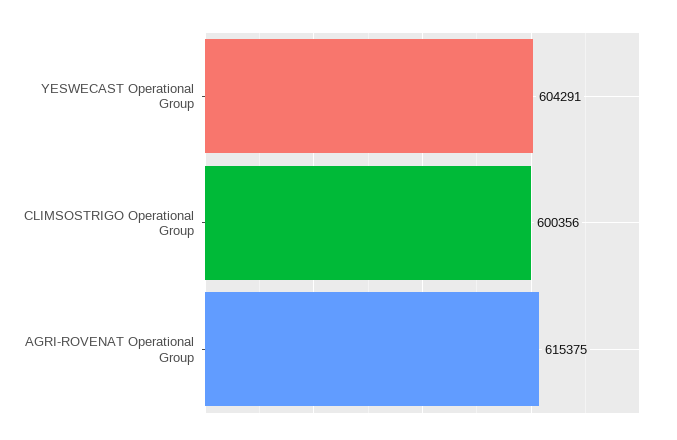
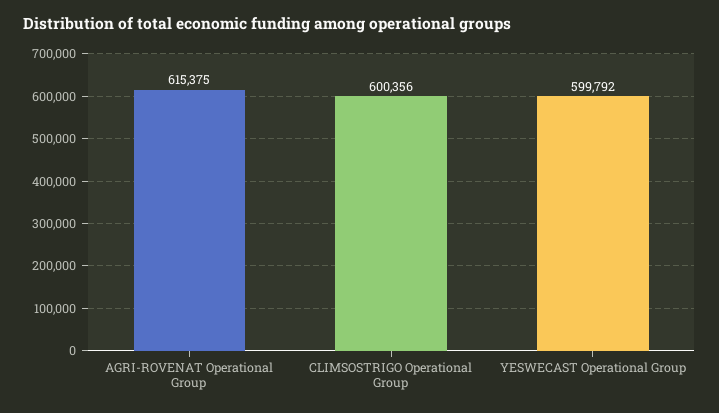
YESWECAST Operational Group: 604291 -> 599792

